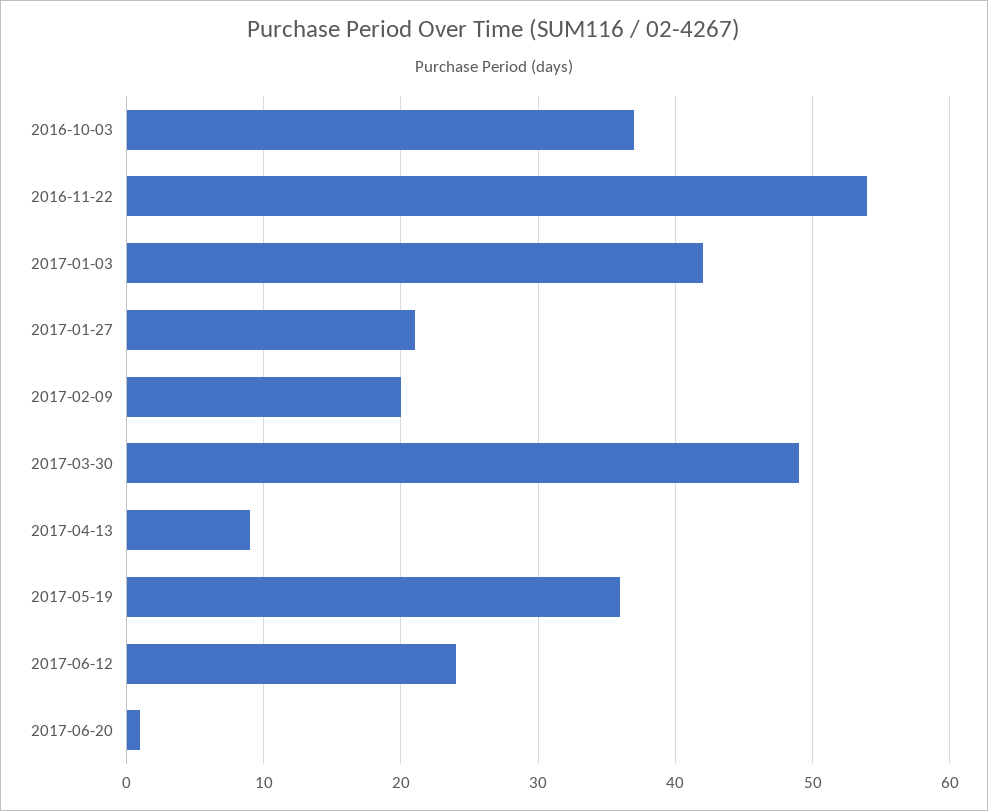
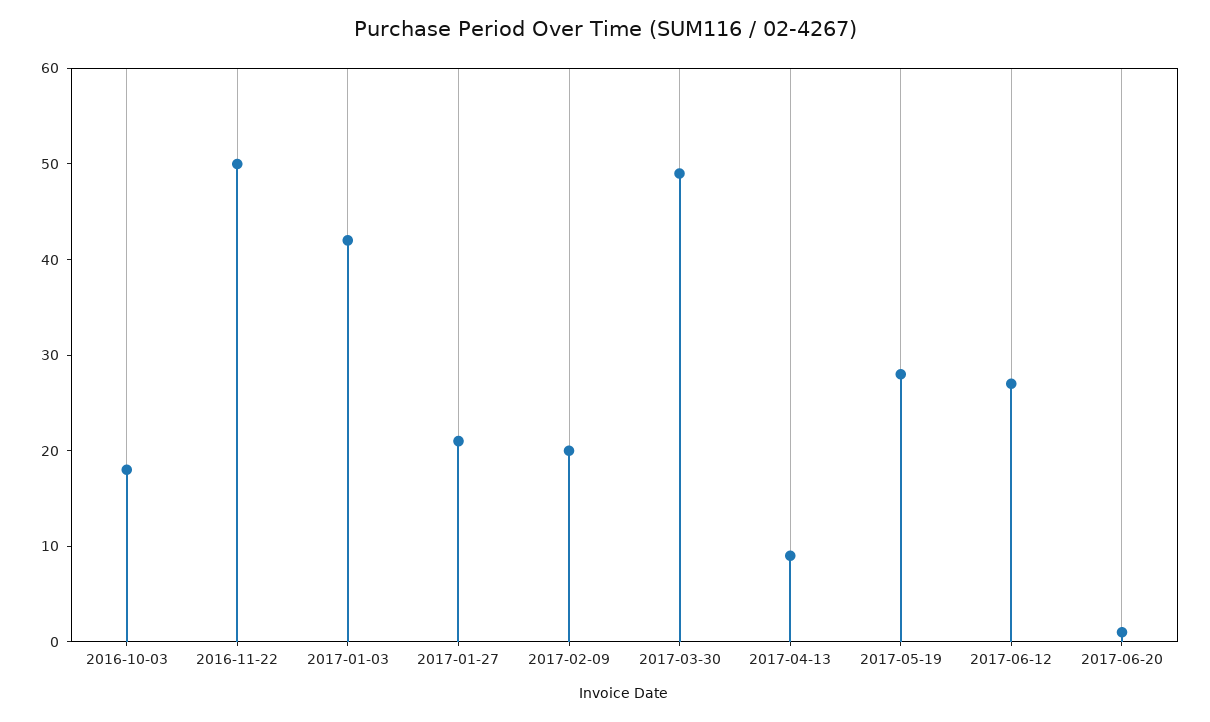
2016-10-03: 37 -> 18
2016-11-22: 54 -> 50
2017-05-19: 36 -> 28
2017-06-12: 24 -> 27

